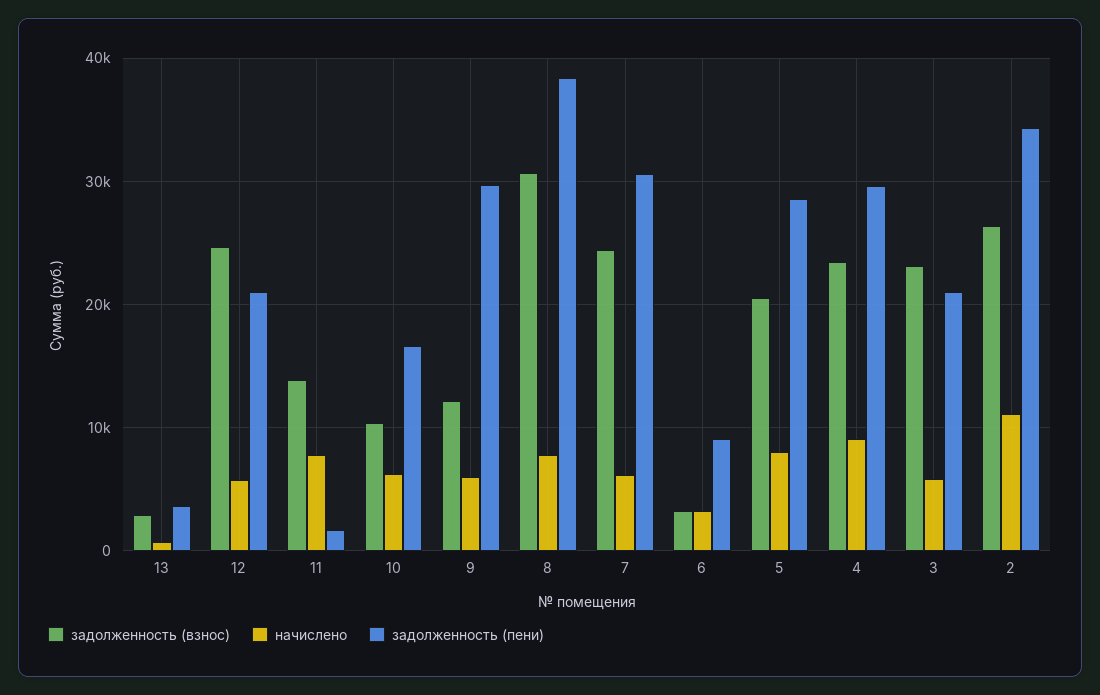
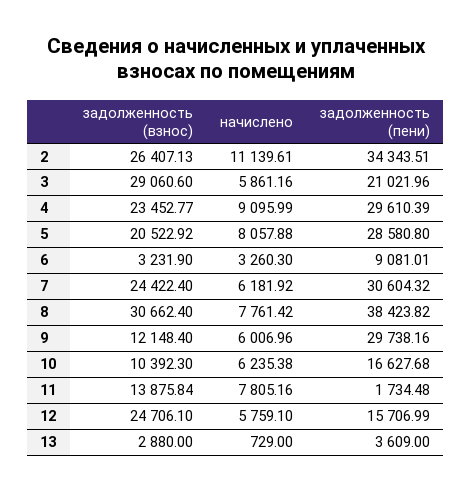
задолженность (пени), 12: 21000 -> 15706.99
задолженность (взнос), 3: 23000 -> 29060.6

